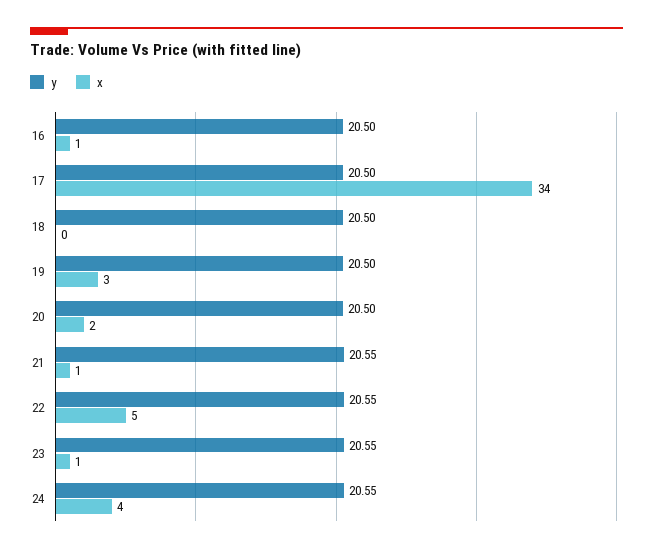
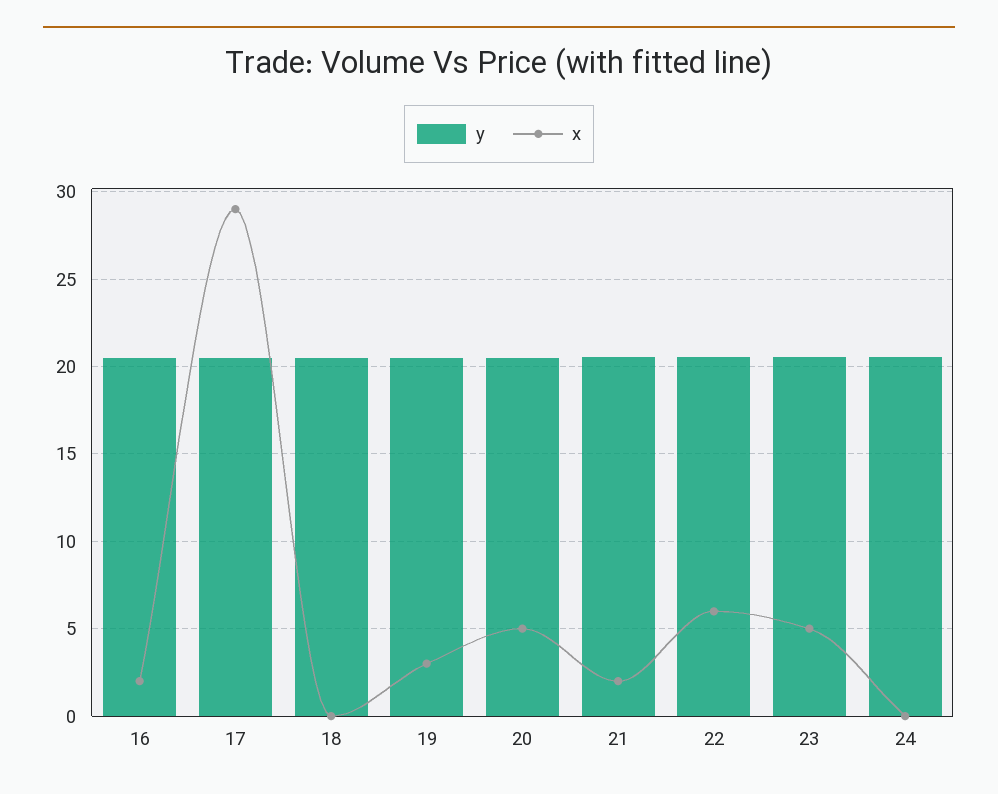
x, 16: 1 -> 2
x, 17: 34 -> 29
x, 20: 2 -> 5
x, 21: 1 -> 2
x, 22: 5 -> 6
x, 23: 1 -> 5
x, 24: 4 -> 0

